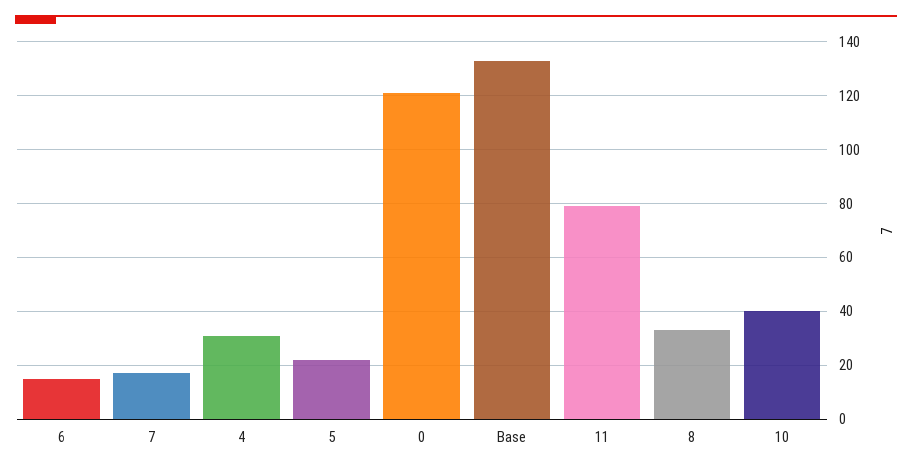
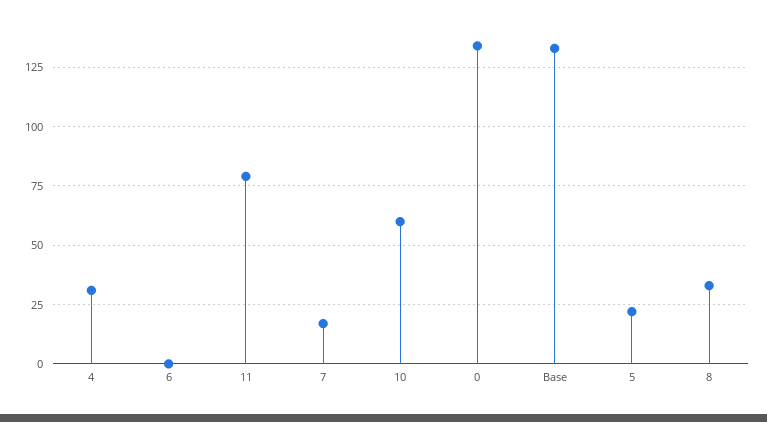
6: 15 -> 0
0: 120 -> 135
10: 40 -> 60

